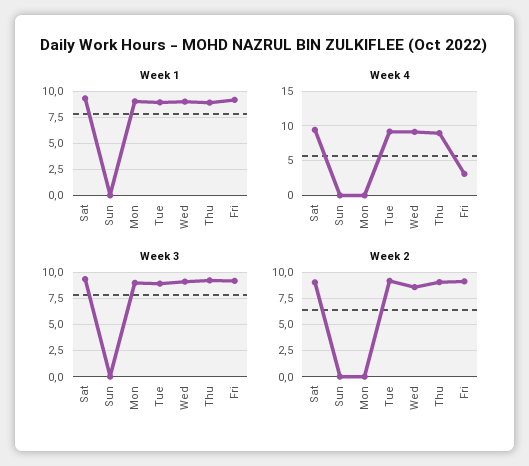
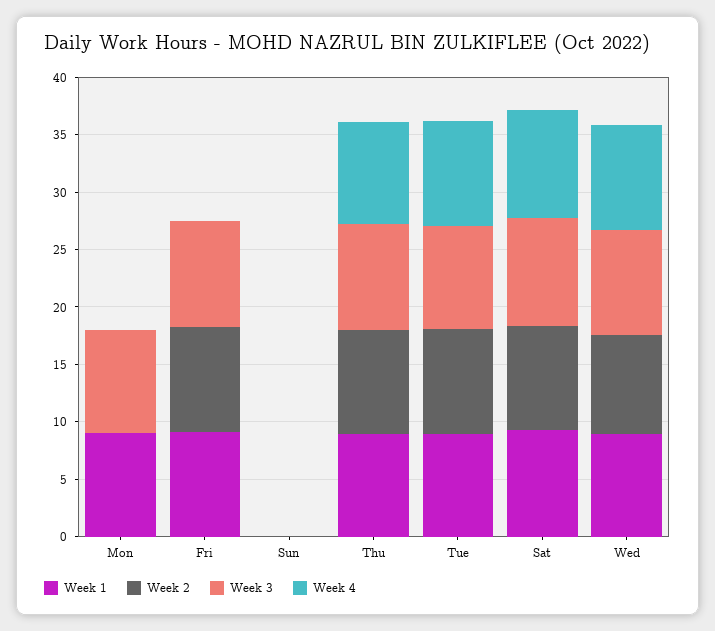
Week 4, Fri: 3 -> 0

